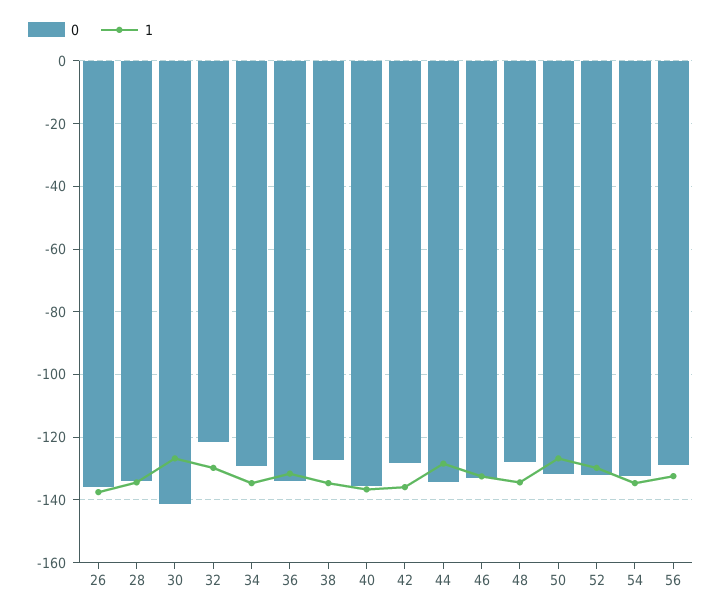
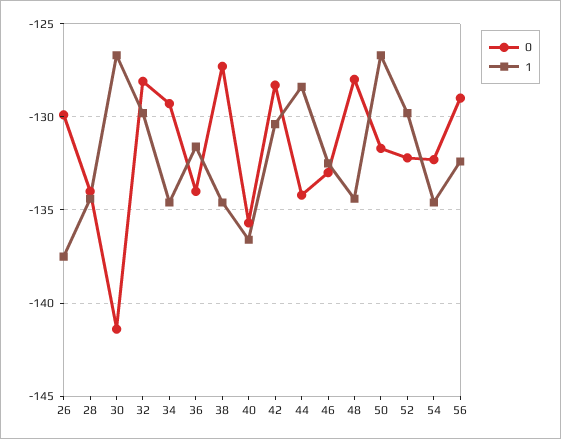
0, 26: -136 -> -130
0, 32: -122 -> -128
1, 42: -136 -> -130.5

